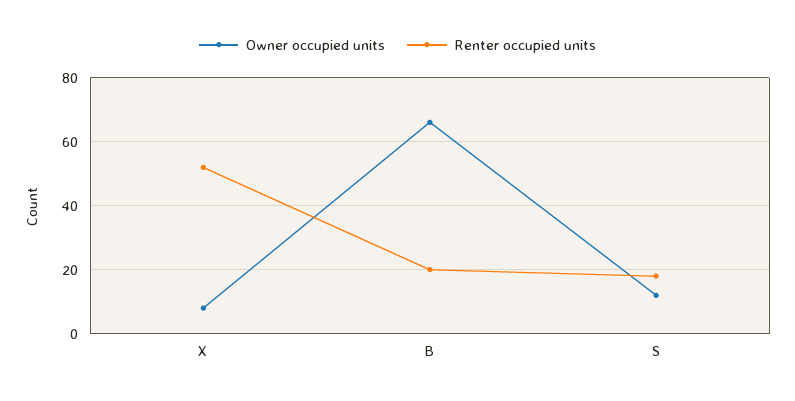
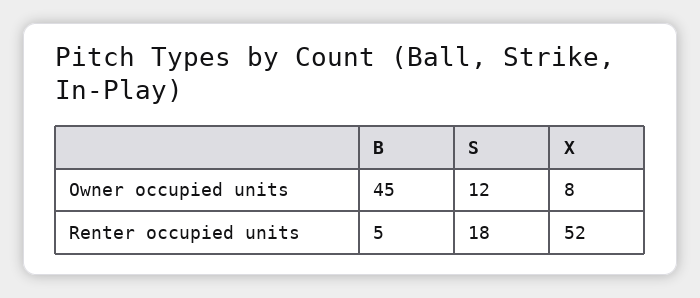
Owner occupied units, B: 65 -> 45
Renter occupied units, B: 20 -> 5

